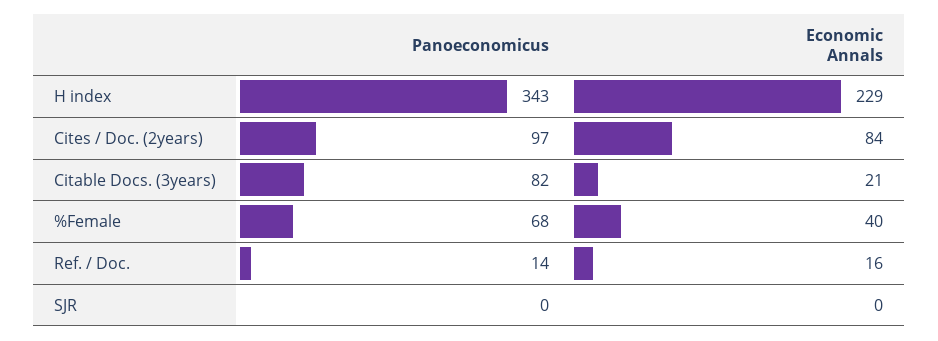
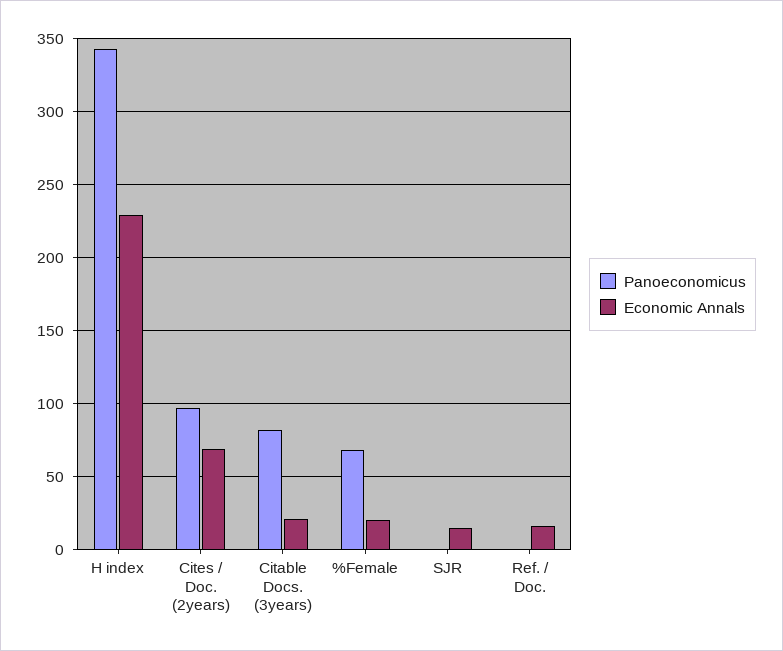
Economic Annals, Cites / Doc. (2years): 84 -> 70
Economic Annals, %Female: 40 -> 20
Panoeconomicus, Ref. / Doc.: 14 -> 0
Economic Annals, SJR: 0 -> 15

